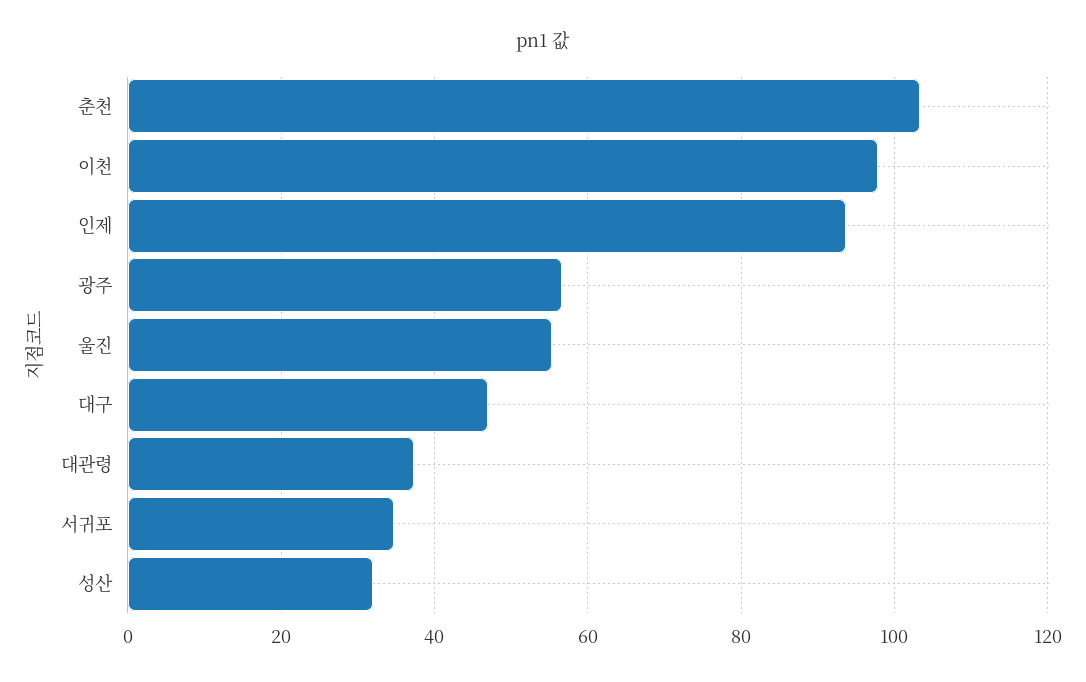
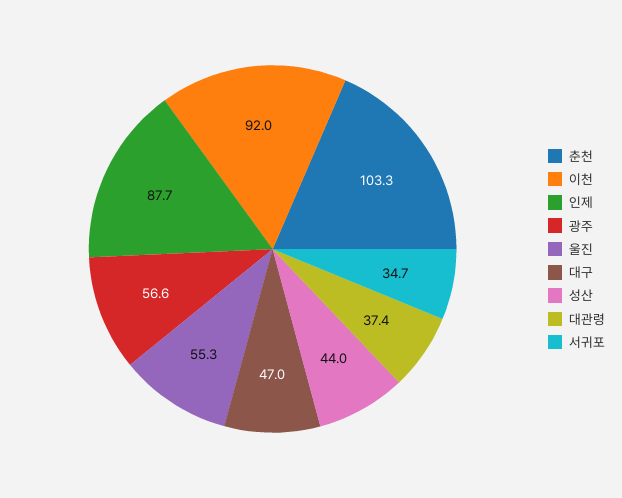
이천: 98 -> 92
인제: 94 -> 87.7
성산: 32 -> 44

